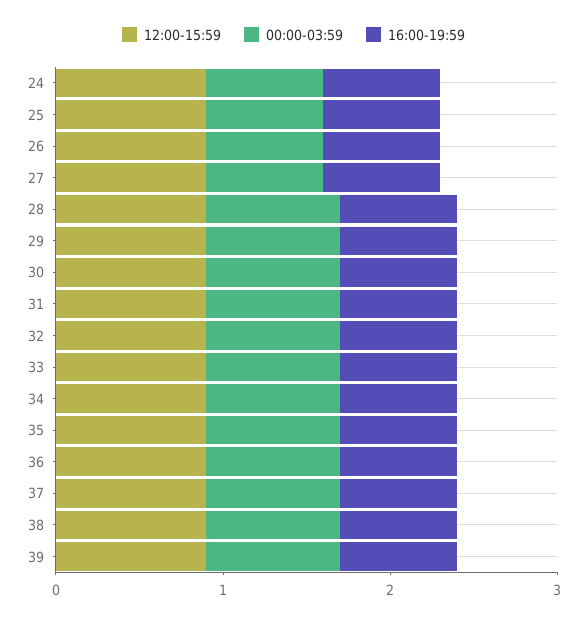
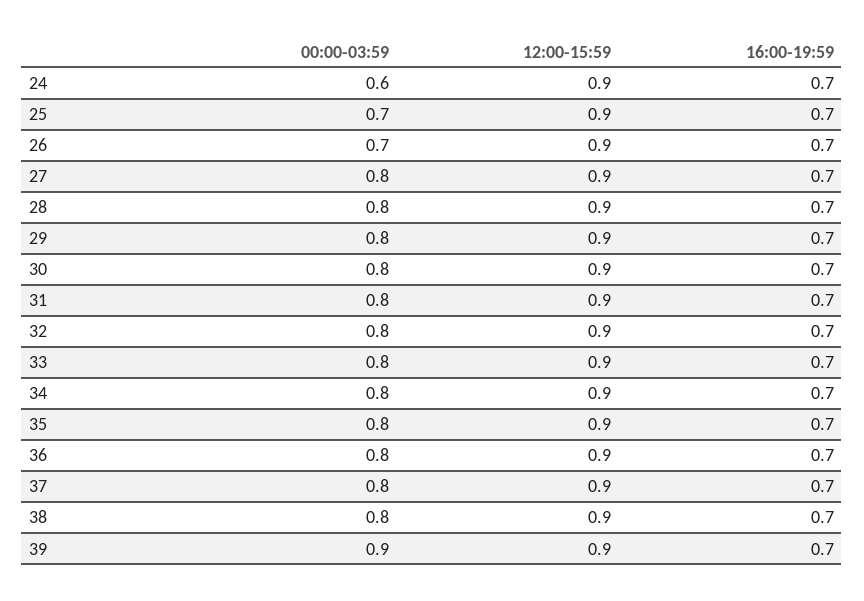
00:00-03:59, 24: 0.7 -> 0.6
00:00-03:59, 27: 0.7 -> 0.8
00:00-03:59, 39: 0.8 -> 0.9

